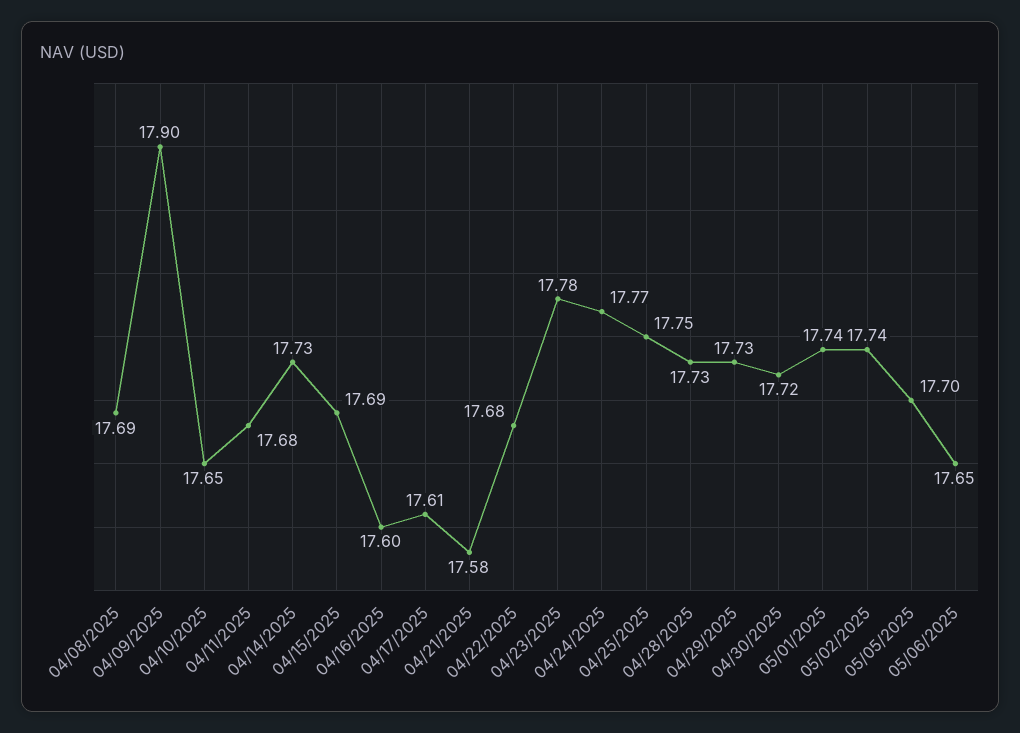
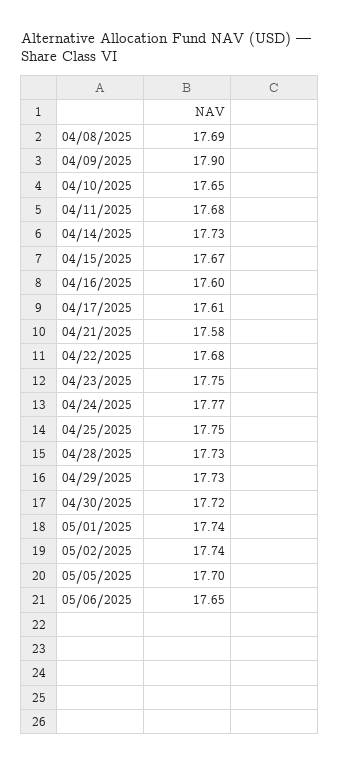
04/15/2025: 17.69 -> 17.67
04/23/2025: 17.78 -> 17.75

